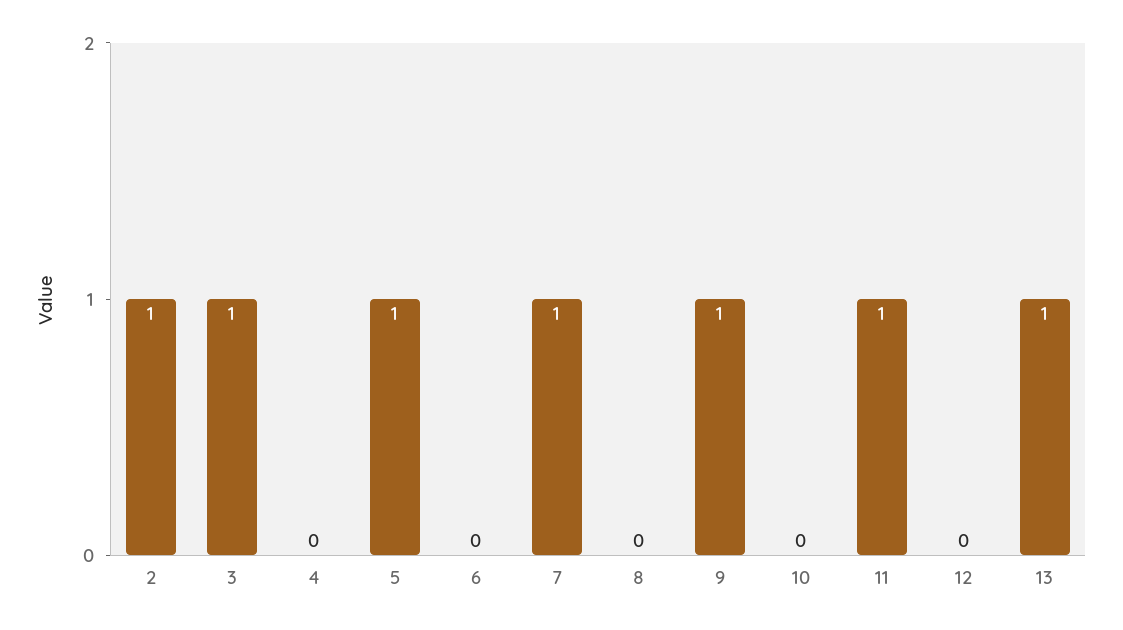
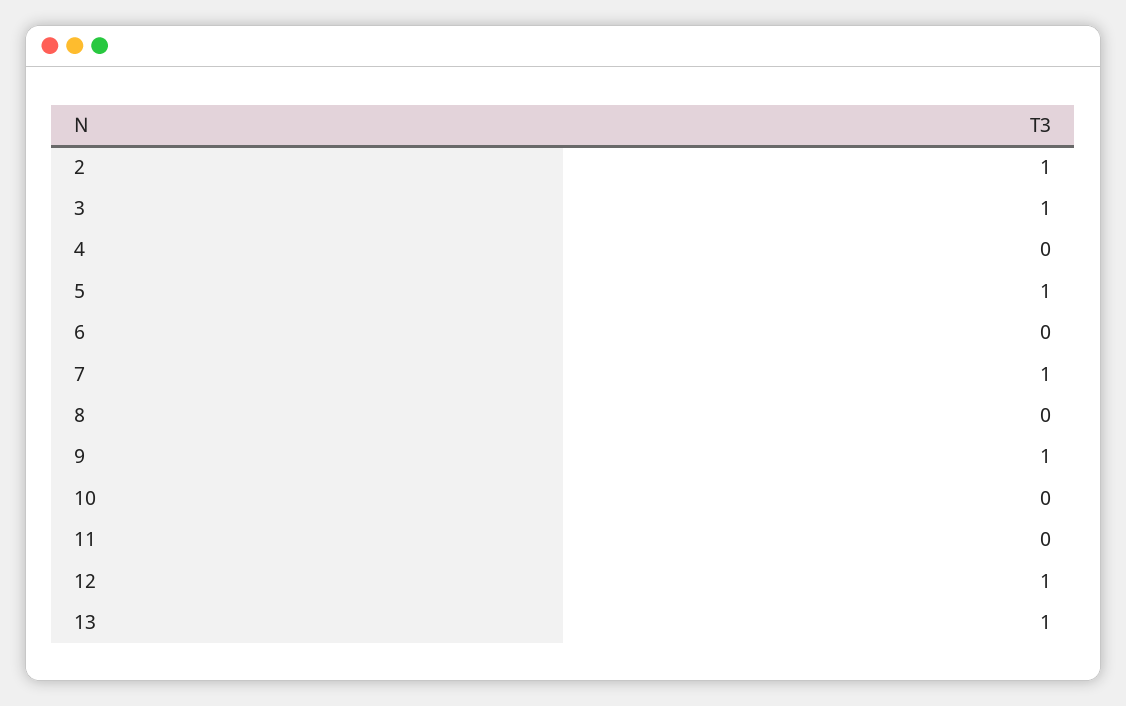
11: 1 -> 0
12: 0 -> 1

